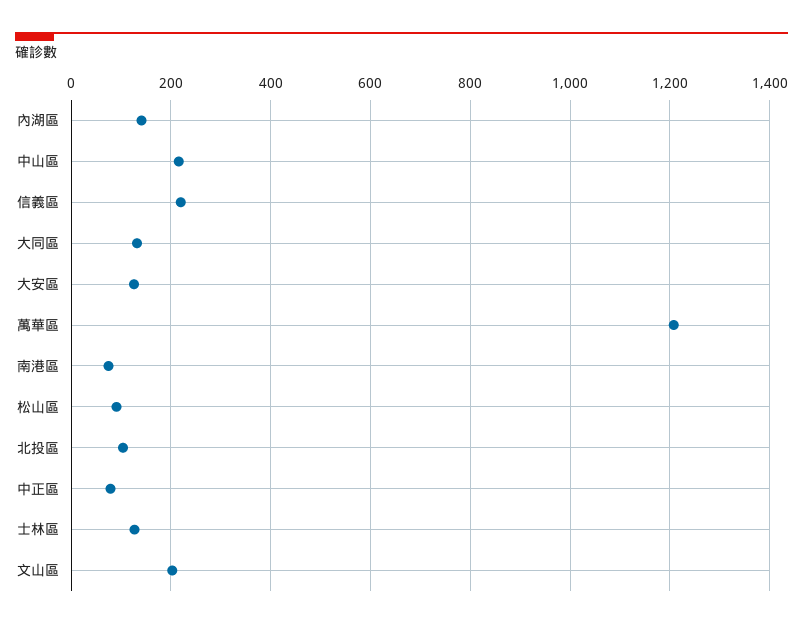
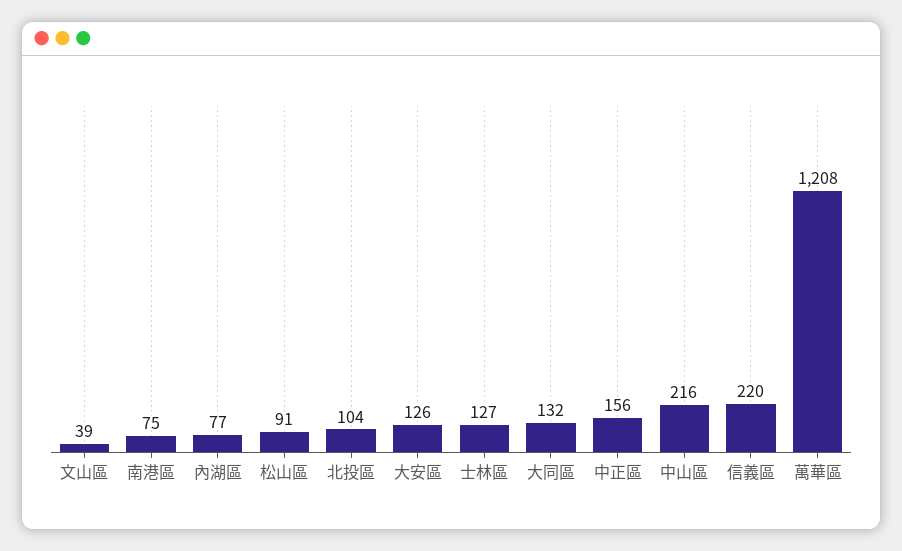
內湖區: 140 -> 77
中正區: 80 -> 156
文山區: 200 -> 39

